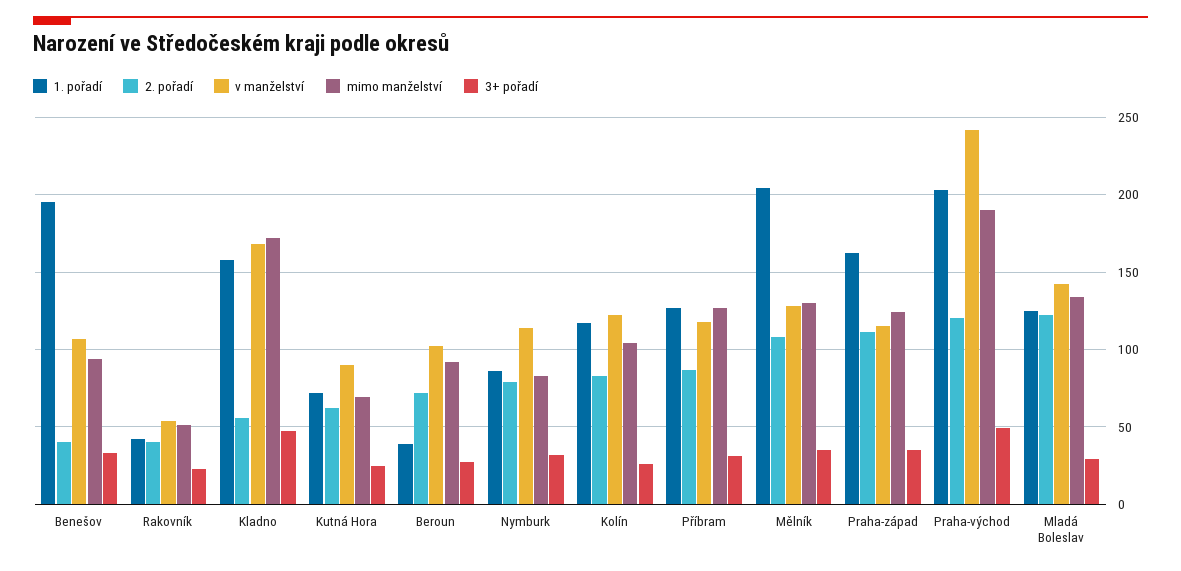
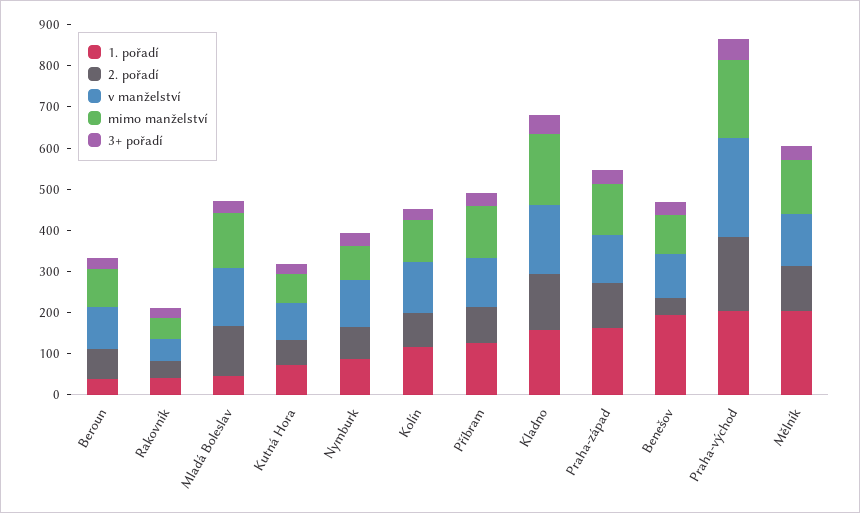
2. pořadí, Kladno: 55 -> 140
2. pořadí, Praha-východ: 120 -> 180
1. pořadí, Mladá Boleslav: 125 -> 40

